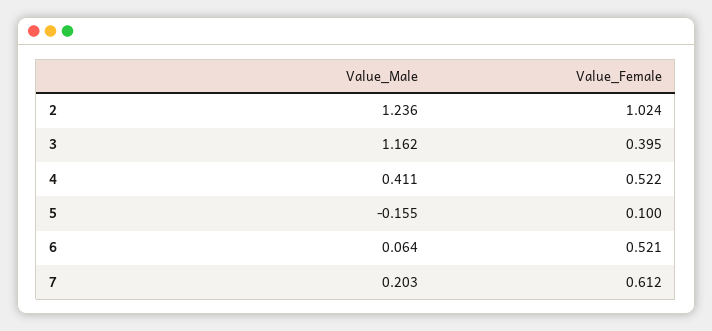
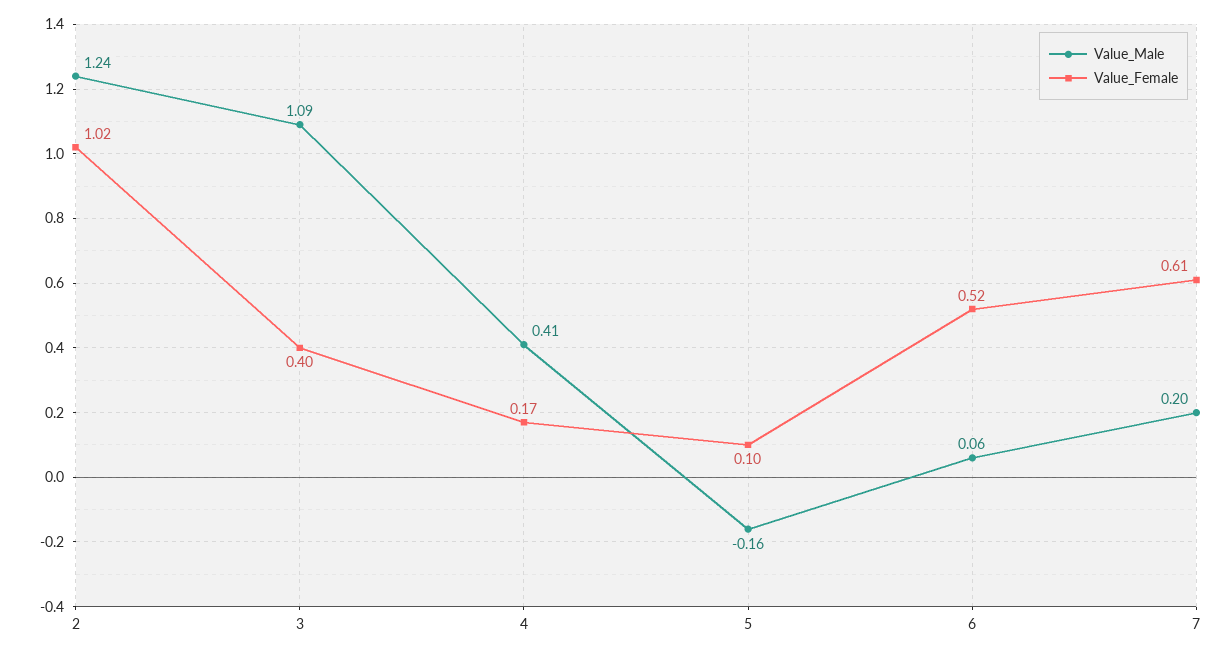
Value_Male, 3: 1.162 -> 1.09
Value_Female, 4: 0.522 -> 0.17

